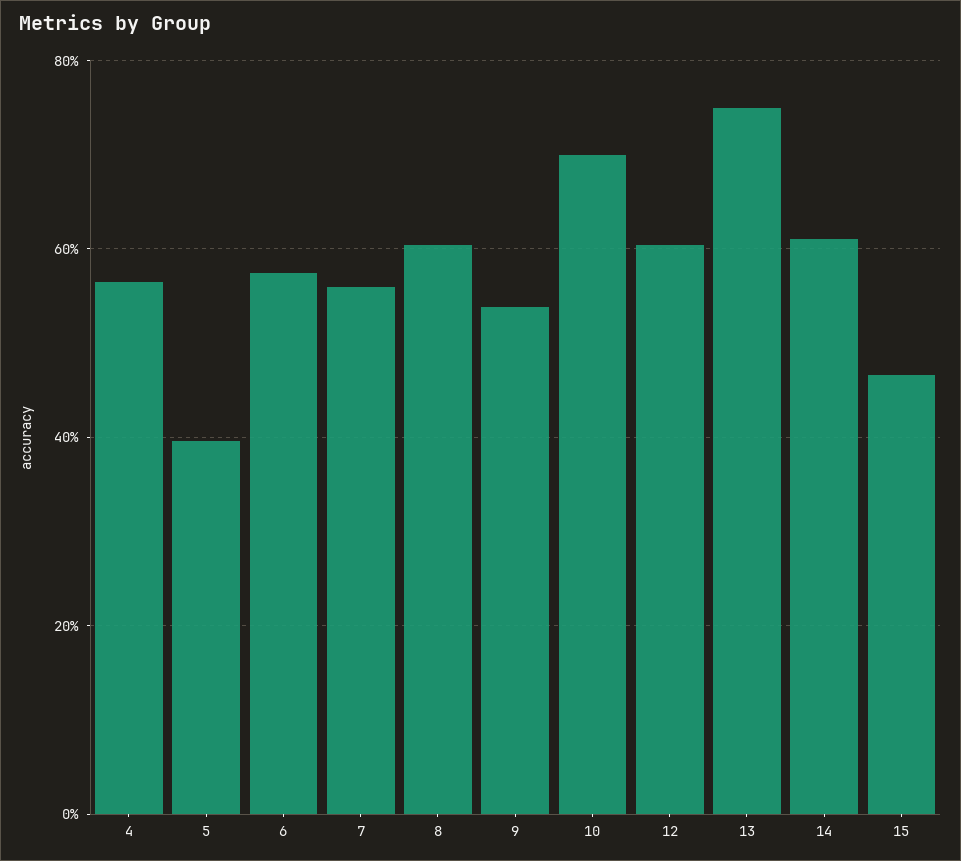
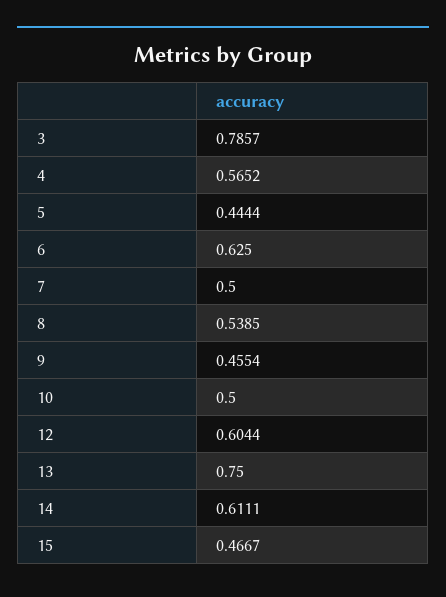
5: 0.4 -> 0.4444
6: 0.58 -> 0.625
7: 0.56 -> 0.5
8: 0.6 -> 0.5385
9: 0.54 -> 0.4554
10: 0.7 -> 0.5
3: none -> 0.7857

